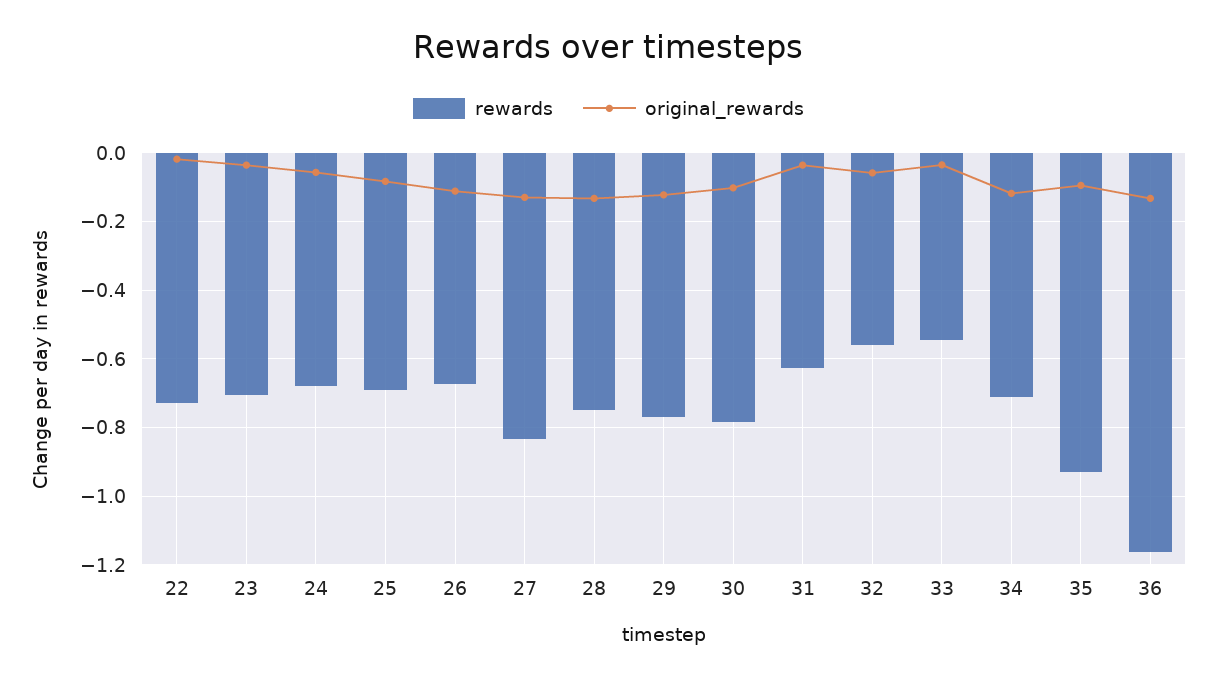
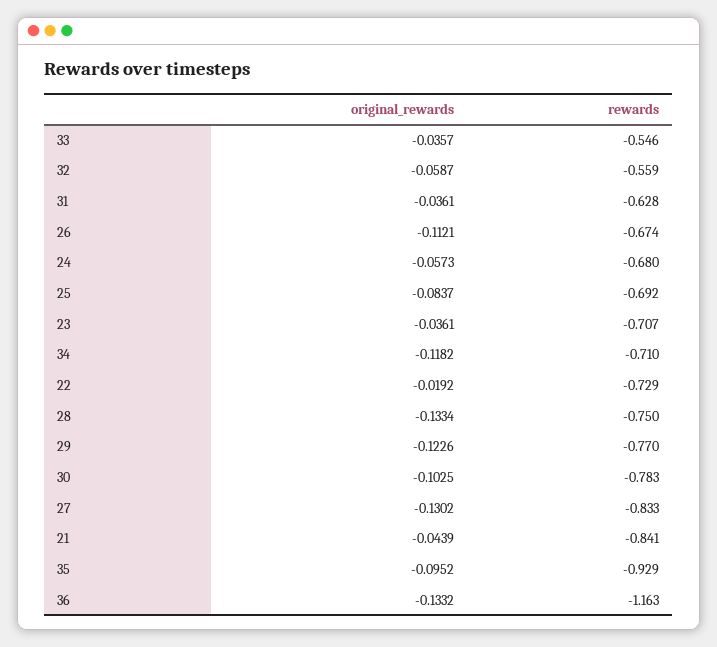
original_rewards, 21: none -> -0.0439
rewards, 21: none -> -0.841

